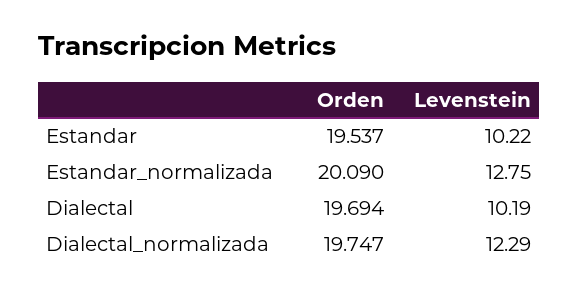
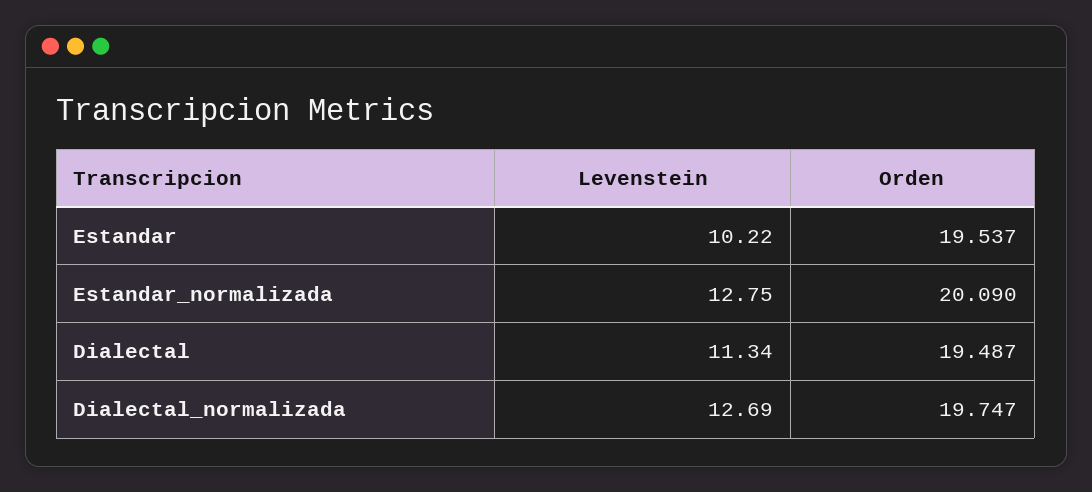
Orden, Dialectal: 19.694 -> 19.487
Levenstein, Dialectal: 10.19 -> 11.34
Levenstein, Dialectal_normalizada: 12.29 -> 12.69

